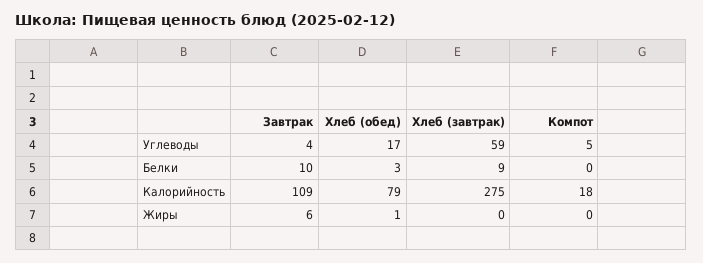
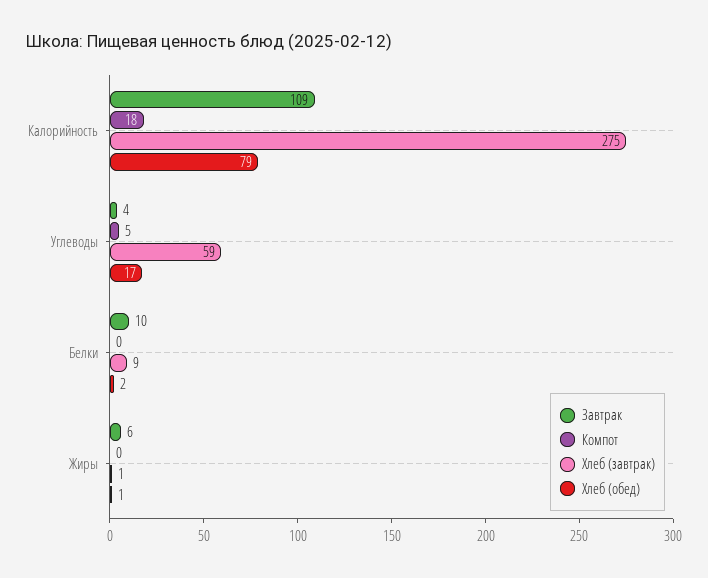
Хлеб (обед), Белки: 3 -> 2
Хлеб (завтрак), Жиры: 0 -> 1

